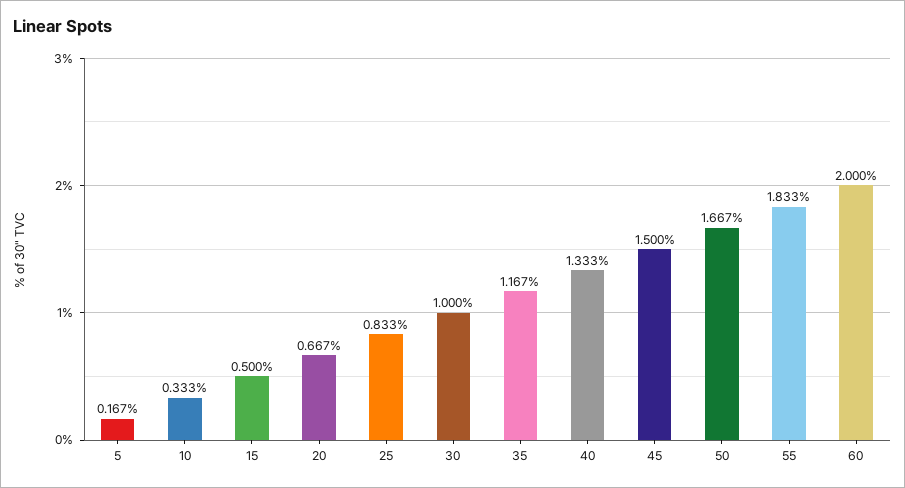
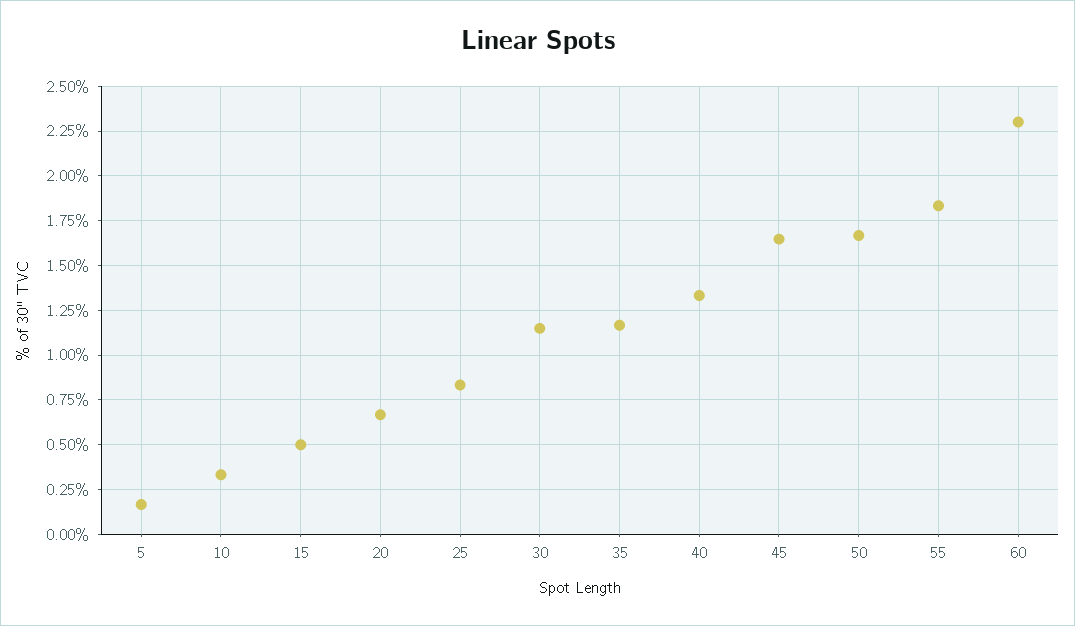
30: 1 -> 1.15
45: 1.5 -> 1.65
60: 2 -> 2.3

